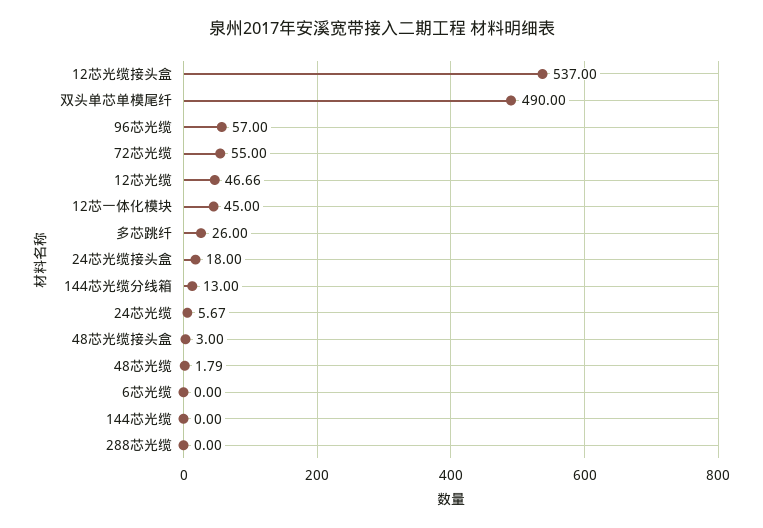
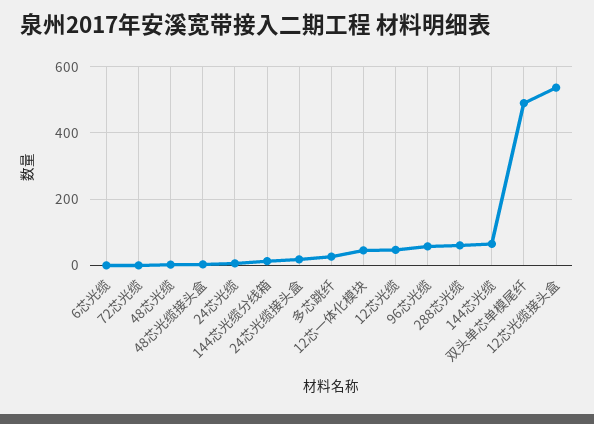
72芯光缆: 55 -> 0
144芯光缆: 0 -> 60
288芯光缆: 0 -> 60

